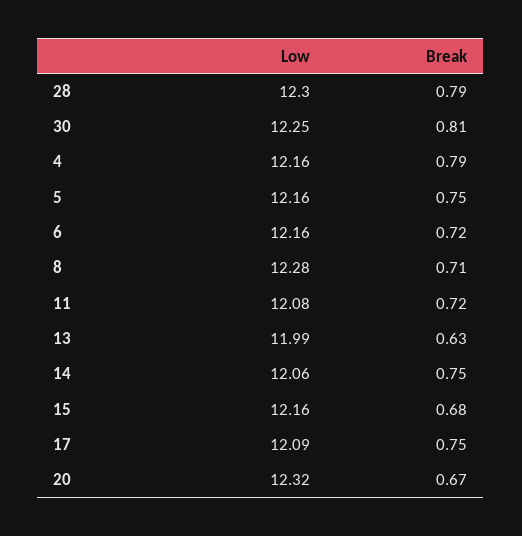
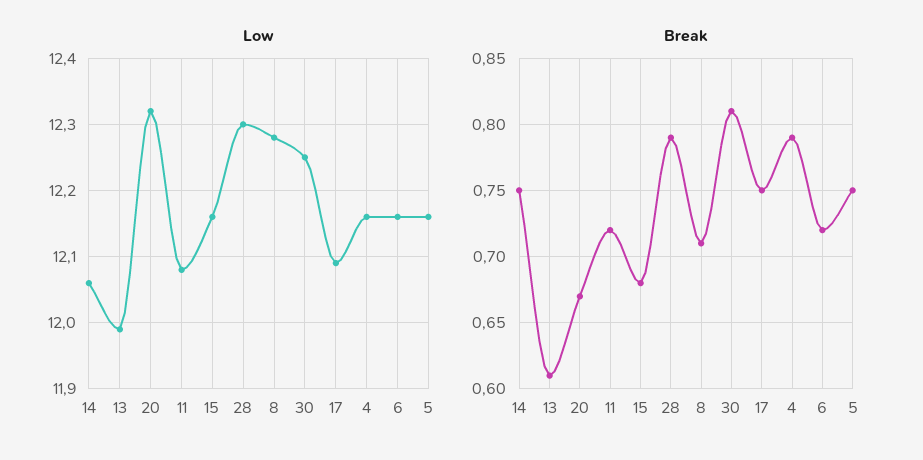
Break, 13: 0.63 -> 0.61

